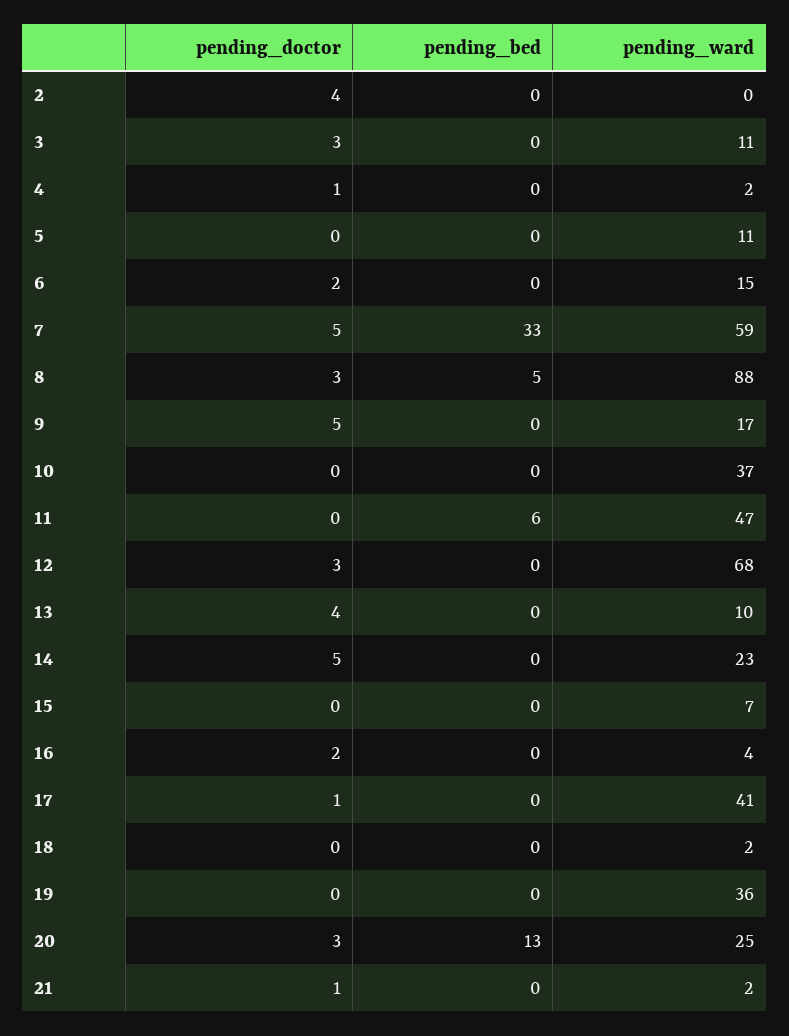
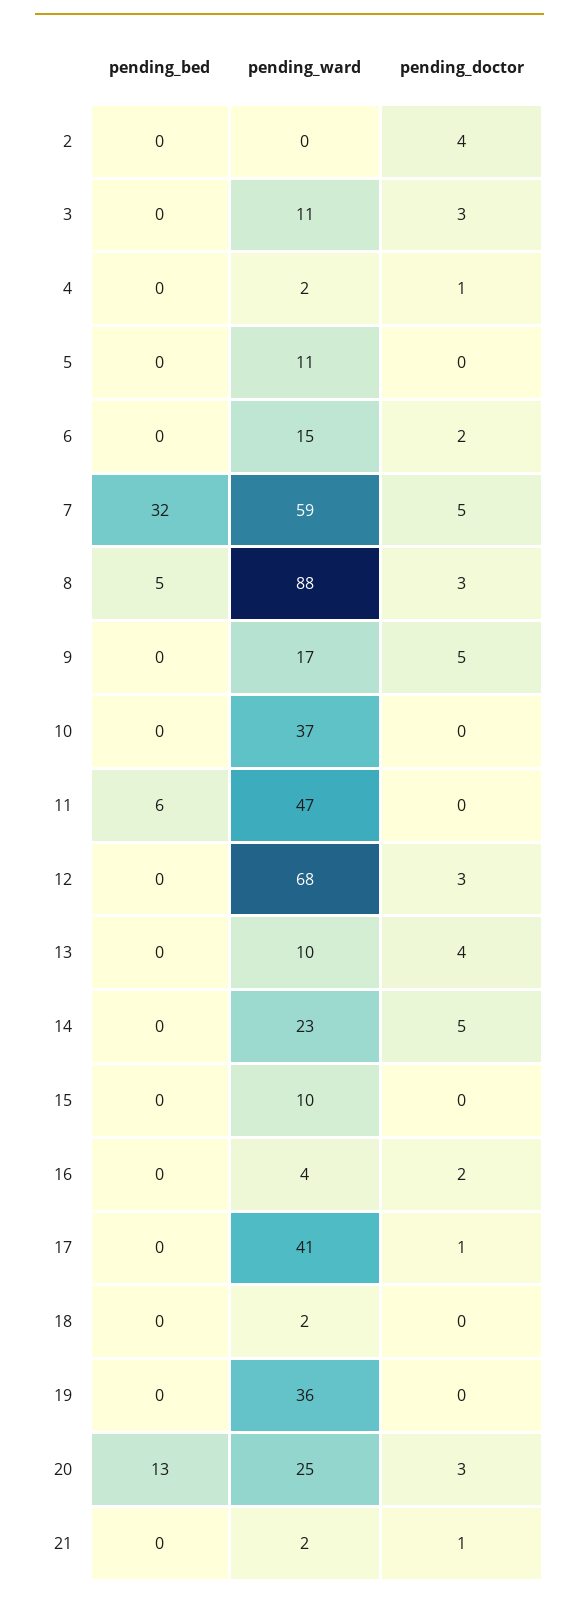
pending_bed, 7: 33 -> 32
pending_ward, 15: 7 -> 10

